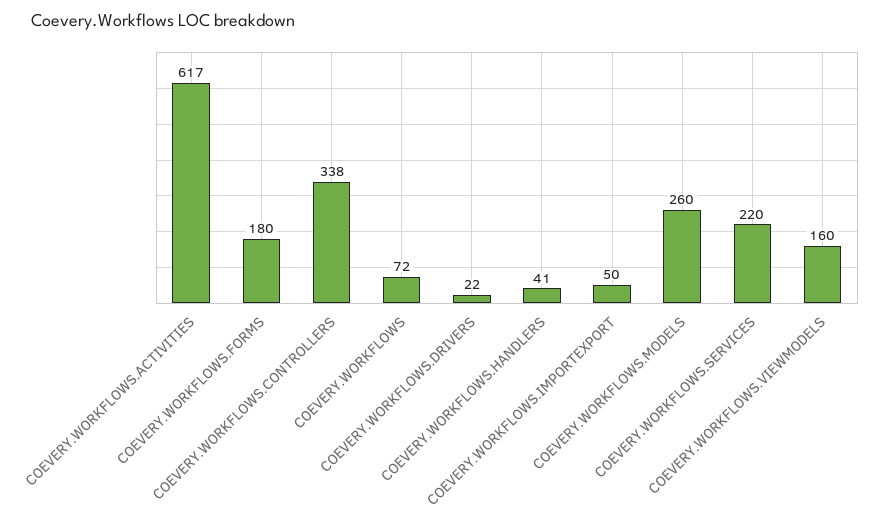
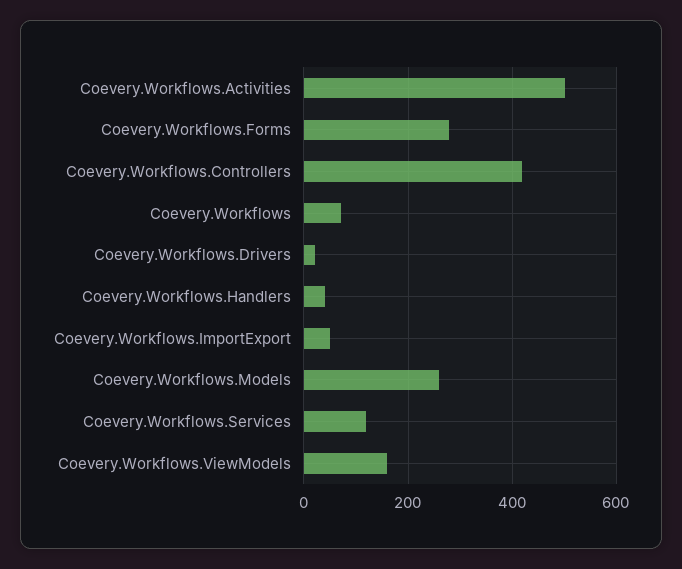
COEVERY.WORKFLOWS.ACTIVITIES: 617 -> 500
COEVERY.WORKFLOWS.FORMS: 180 -> 280
COEVERY.WORKFLOWS.CONTROLLERS: 338 -> 420
COEVERY.WORKFLOWS.SERVICES: 220 -> 120

